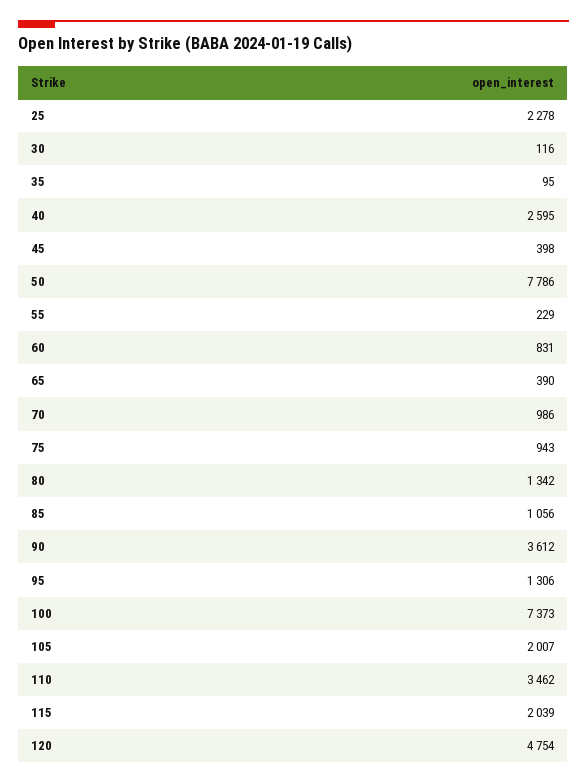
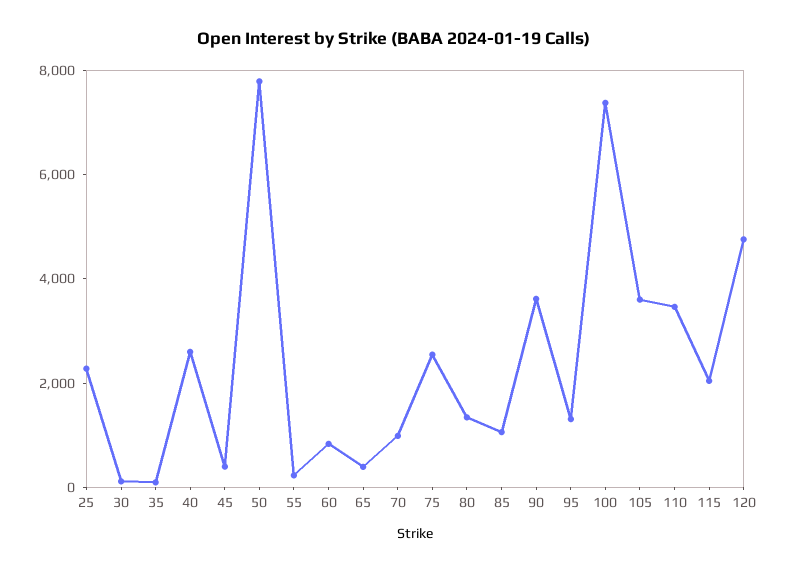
75: 943 -> 2500
105: 2007 -> 3500

